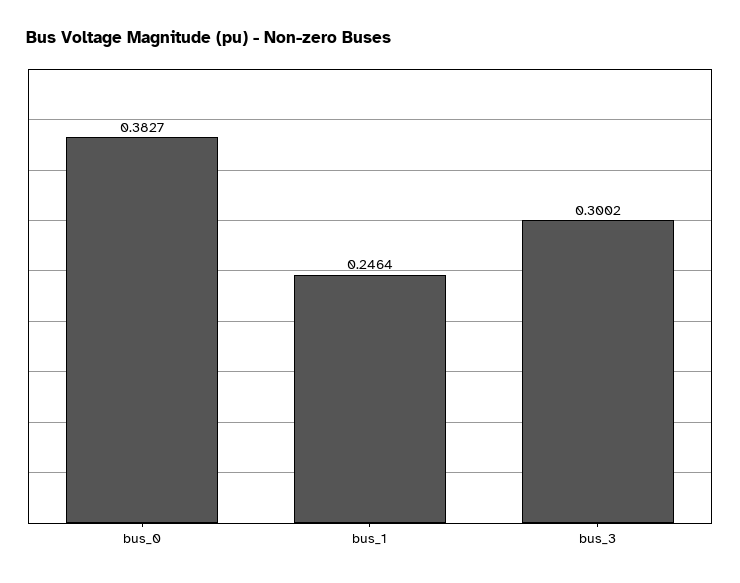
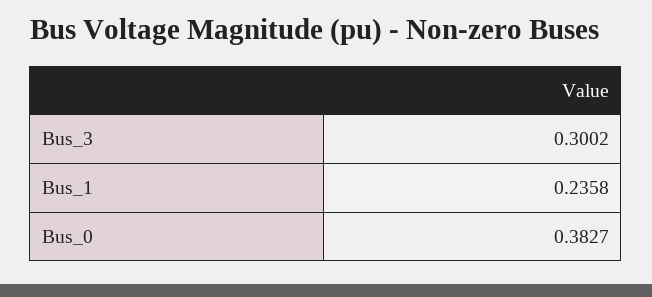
bus_1: 0.2464 -> 0.2358

